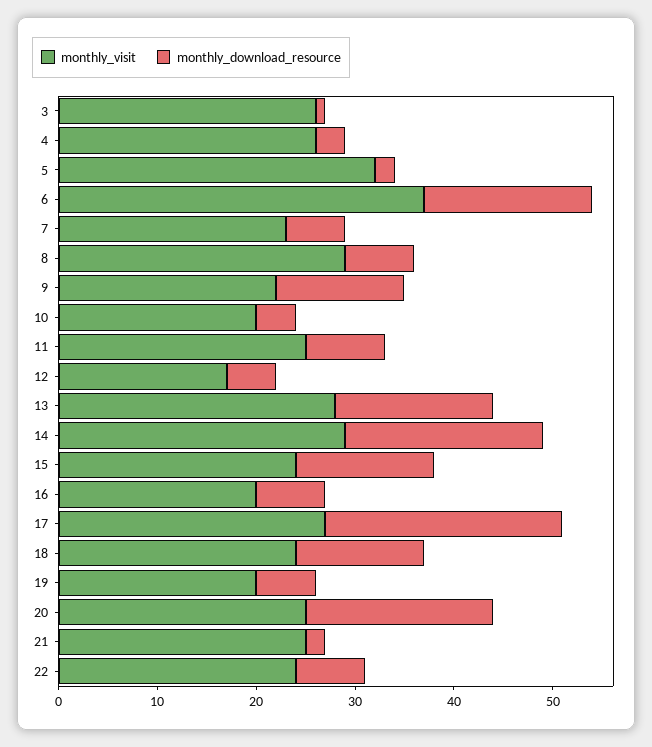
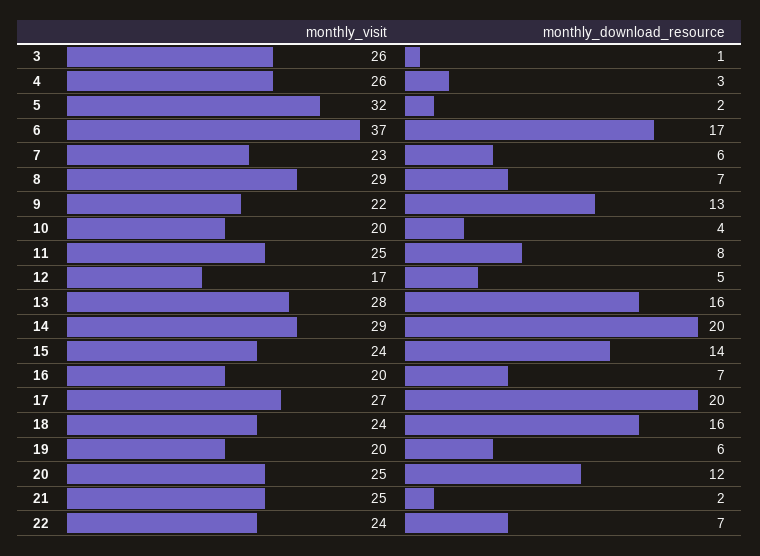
monthly_download_resource, 17: 24 -> 20
monthly_download_resource, 18: 13 -> 16
monthly_download_resource, 20: 19 -> 12

